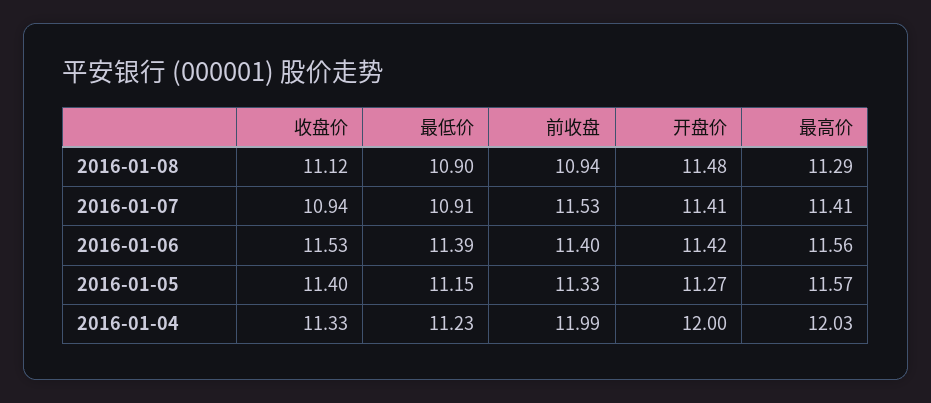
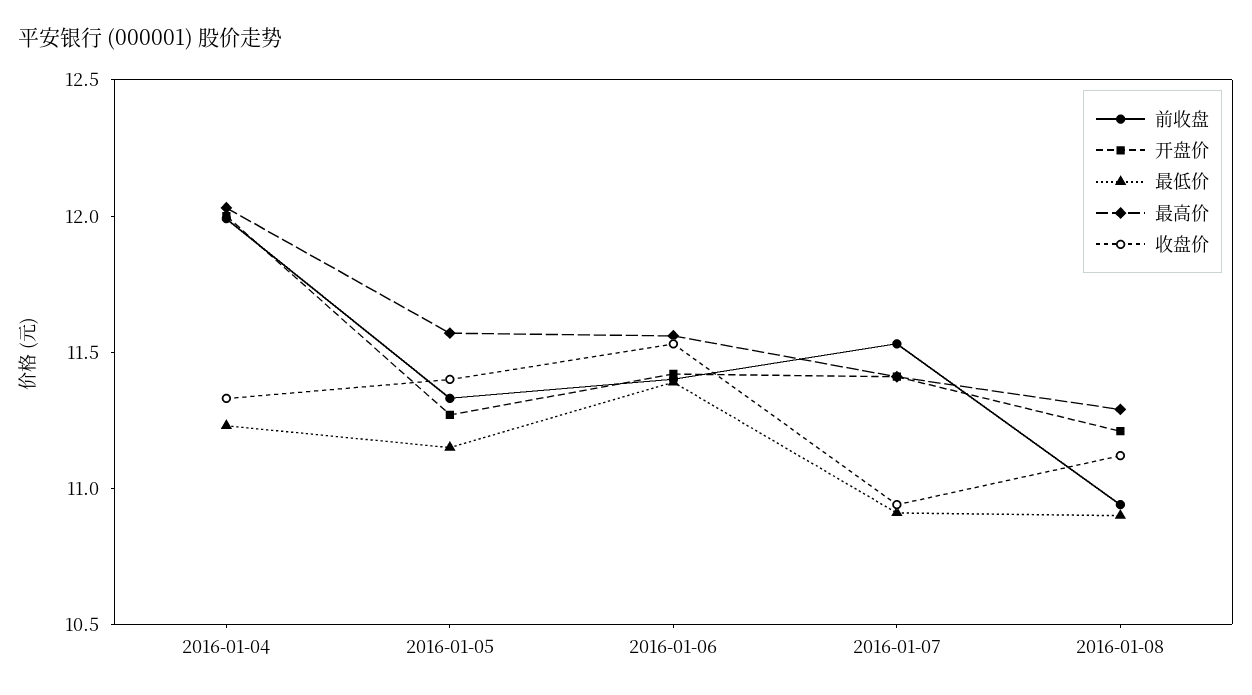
开盘价, 2016-01-08: 11.48 -> 11.2

